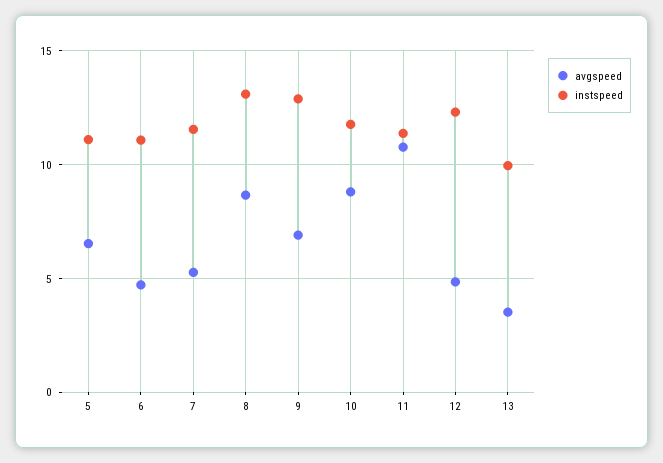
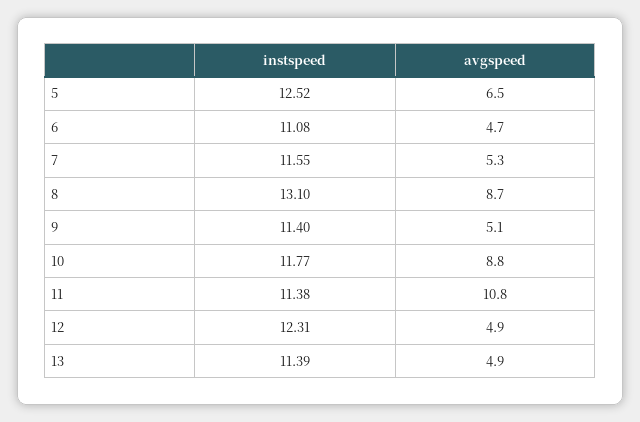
instspeed, 5: 11 -> 12.52
avgspeed, 9: 7 -> 5.1
instspeed, 9: 13 -> 11.4
avgspeed, 13: 3.5 -> 4.9
instspeed, 13: 10 -> 11.39

